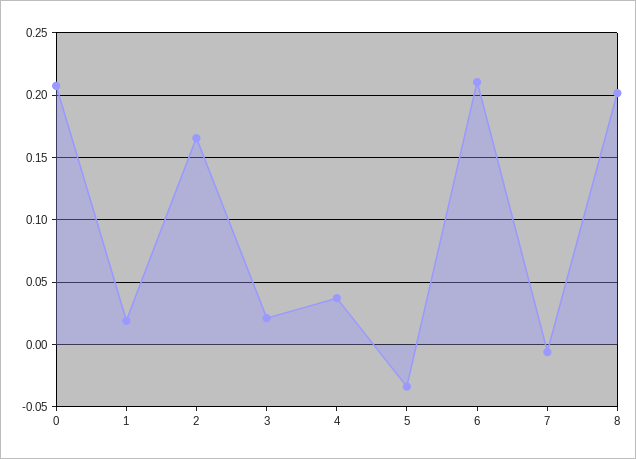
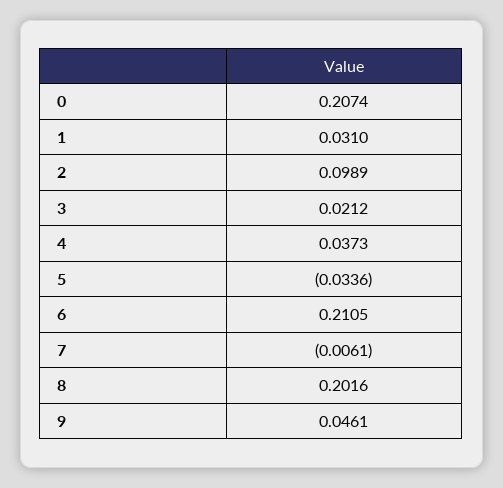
1: 0.02 -> 0.031
2: 0.165 -> 0.0989
9: none -> 0.0461

